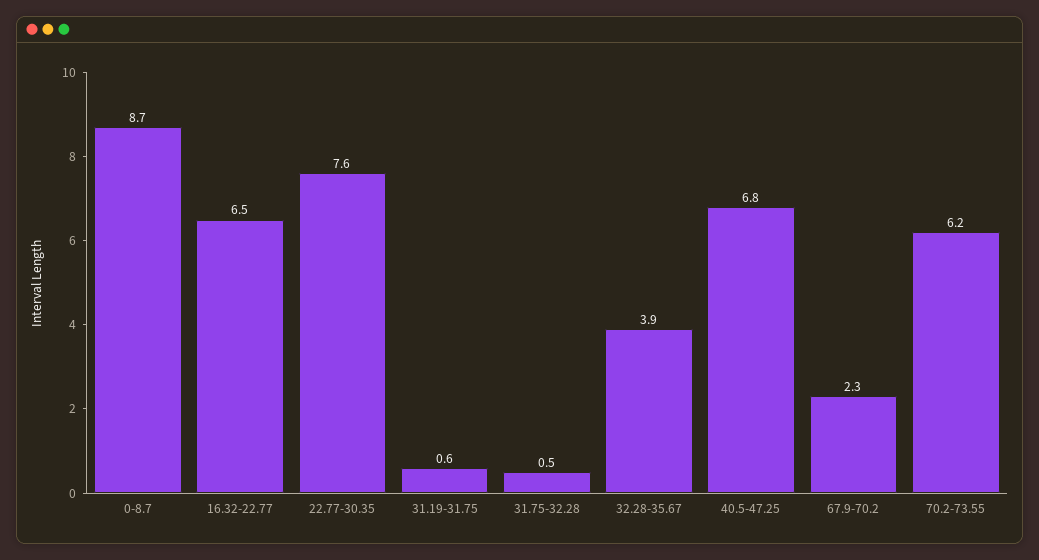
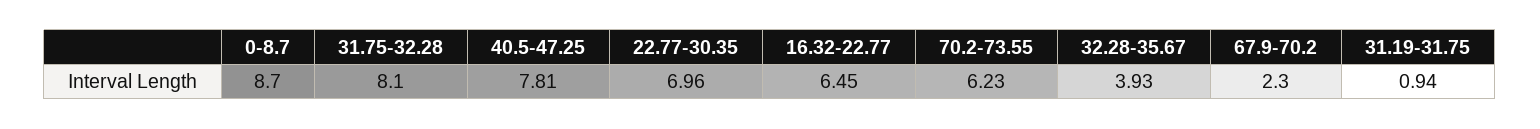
22.77-30.35: 7.6 -> 6.96
31.19-31.75: 0.6 -> 0.94
31.75-32.28: 0.5 -> 8.1
40.5-47.25: 6.8 -> 7.81

